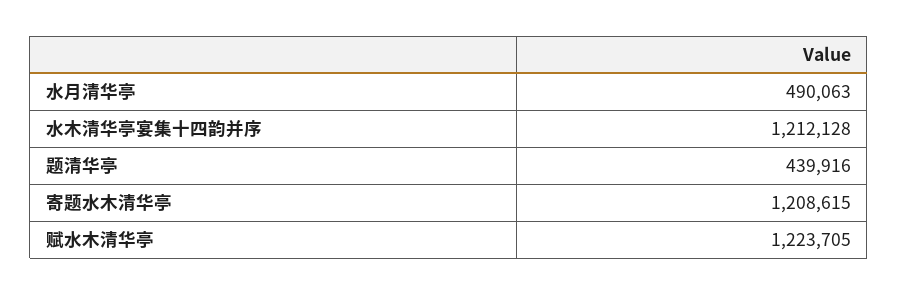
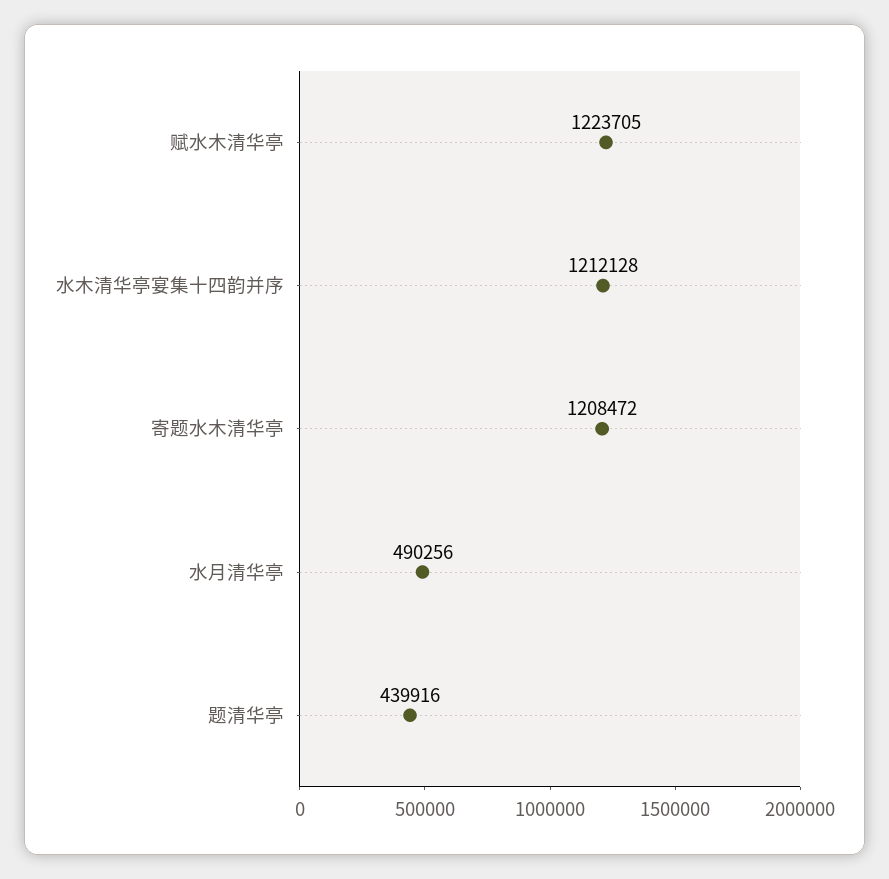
水月清华亭: 490063 -> 490256
寄题水木清华亭: 1208615 -> 1208472

